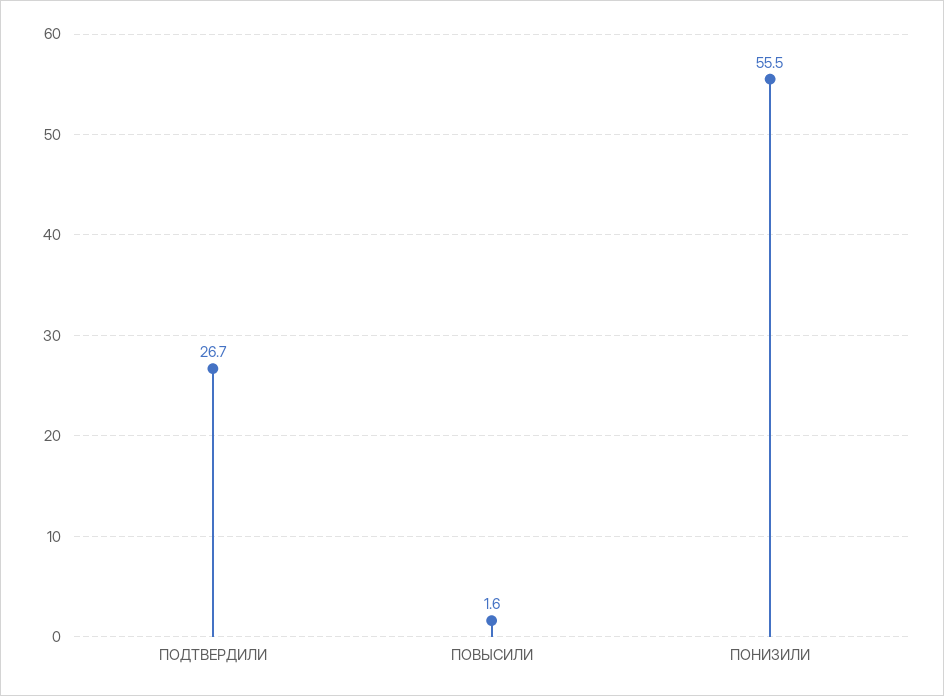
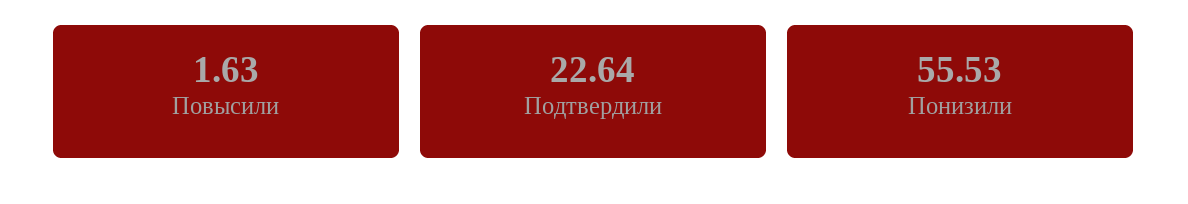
ПОДТВЕРДИЛИ: 26.7 -> 22.64

